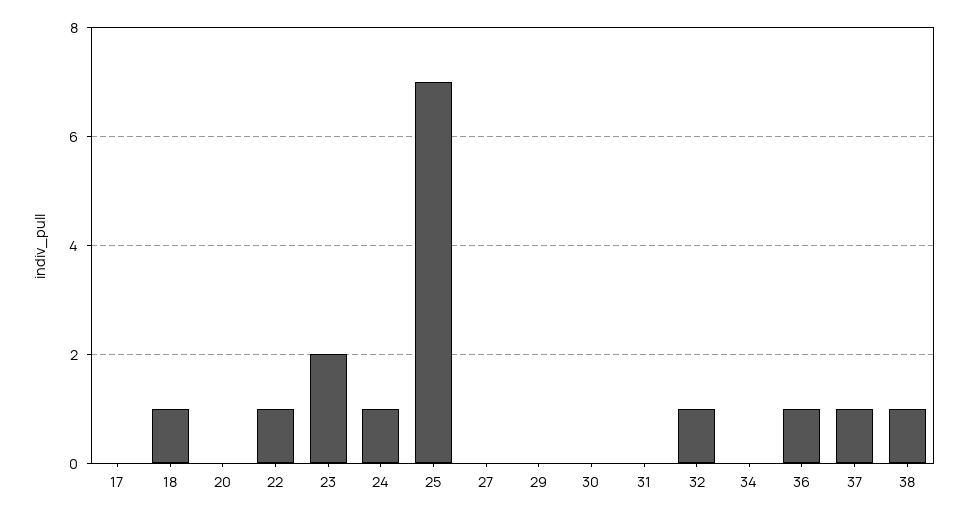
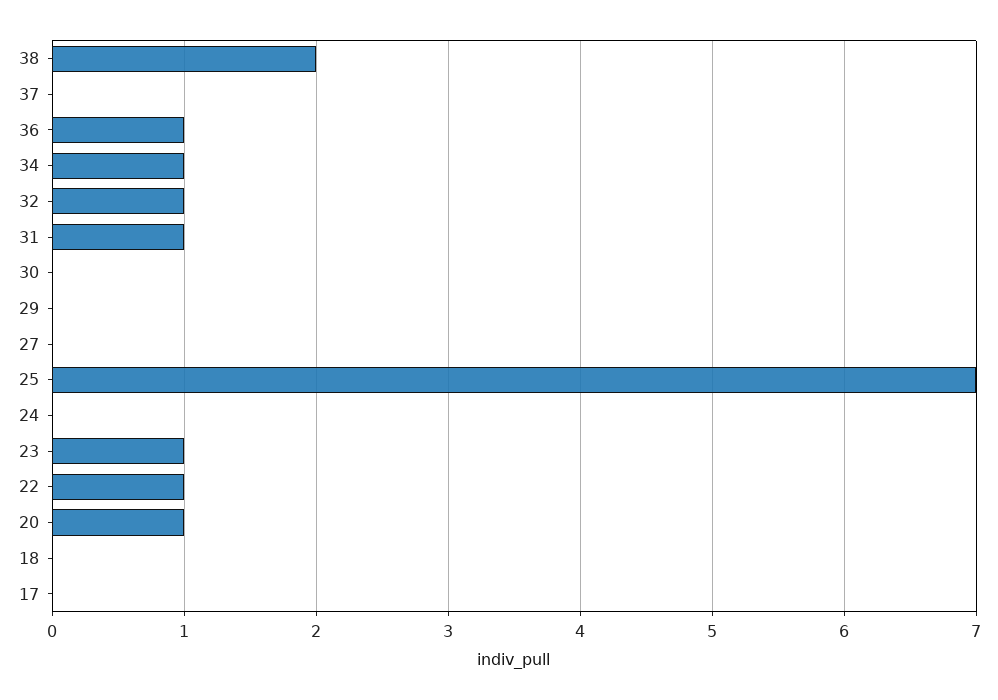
18: 1 -> 0
20: 0 -> 1
23: 2 -> 1
24: 1 -> 0
31: 0 -> 1
34: 0 -> 1
37: 1 -> 0
38: 1 -> 2

